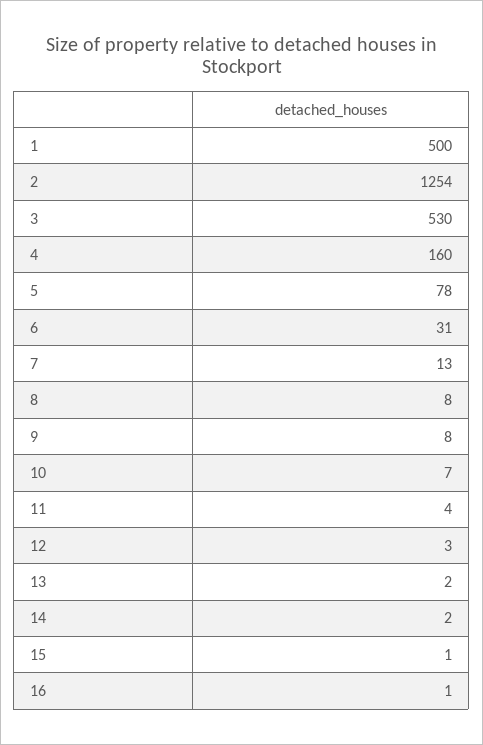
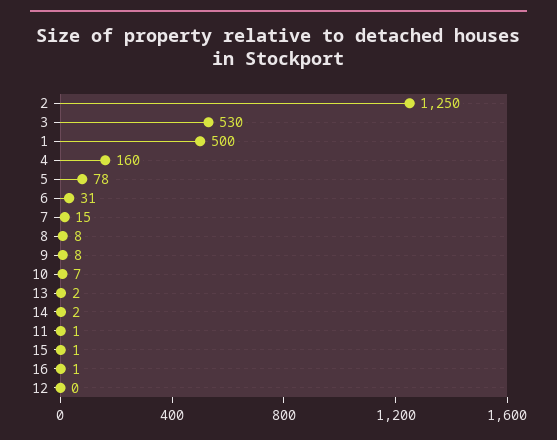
2: 1254 -> 1250
7: 13 -> 15
11: 4 -> 1
12: 3 -> 0

